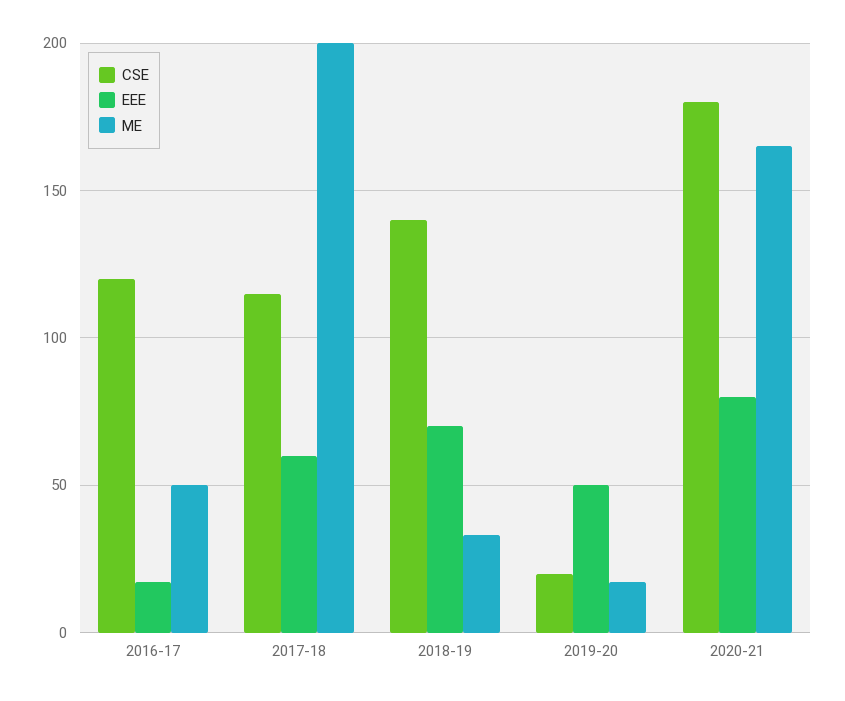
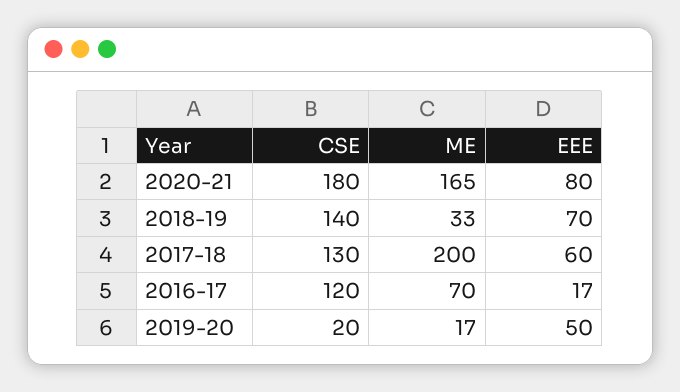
ME, 2016-17: 50 -> 70
CSE, 2017-18: 115 -> 130

